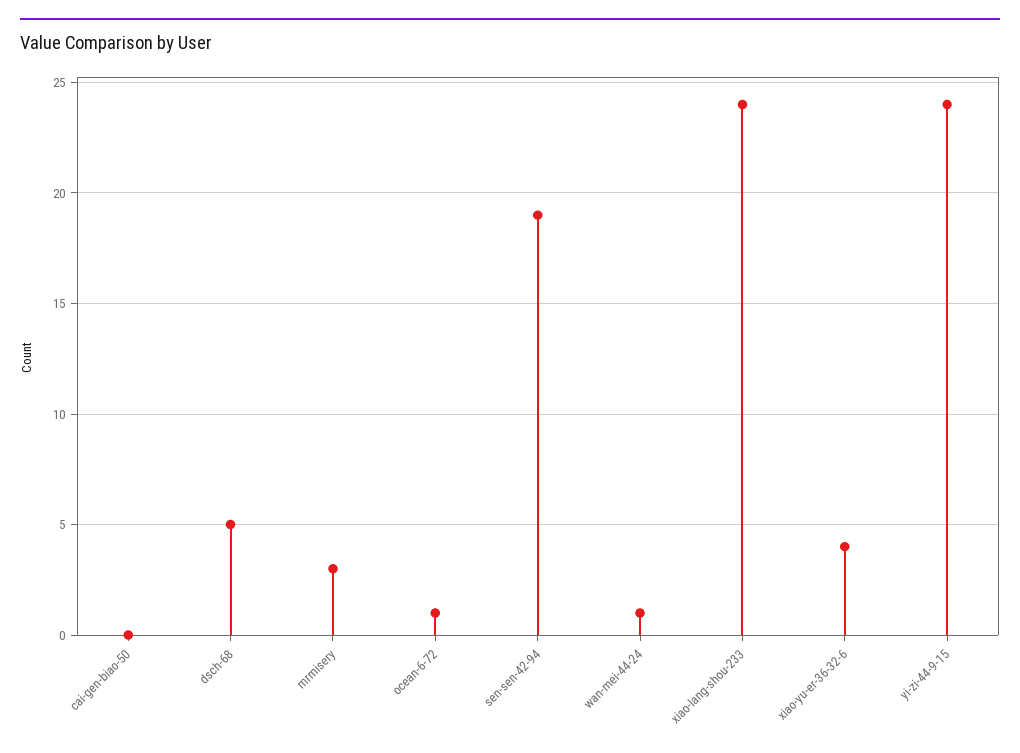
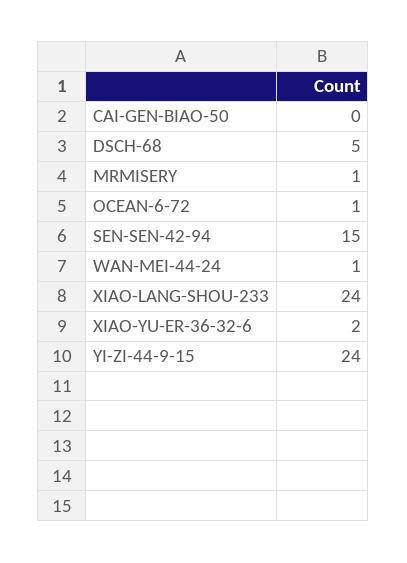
mrmisery: 3 -> 1
sen-sen-42-94: 19 -> 15
xiao-yu-er-36-32-6: 4 -> 2

